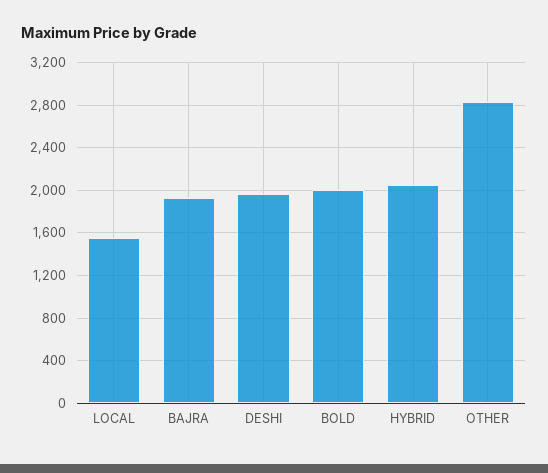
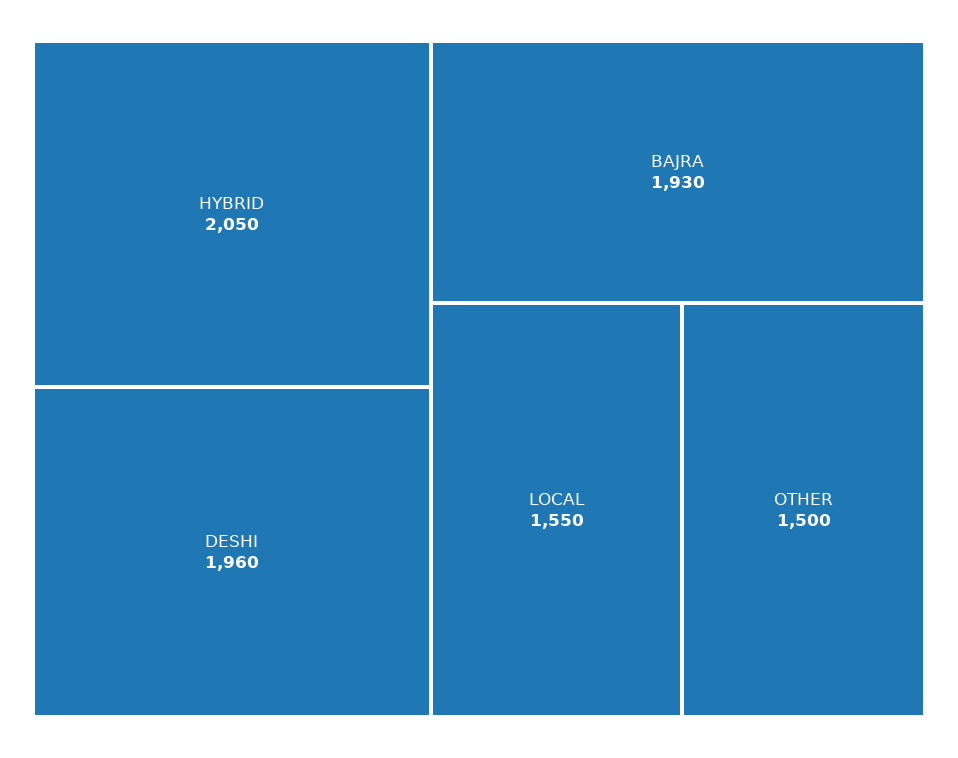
BOLD: 2000 -> none
OTHER: 2800 -> 1500

